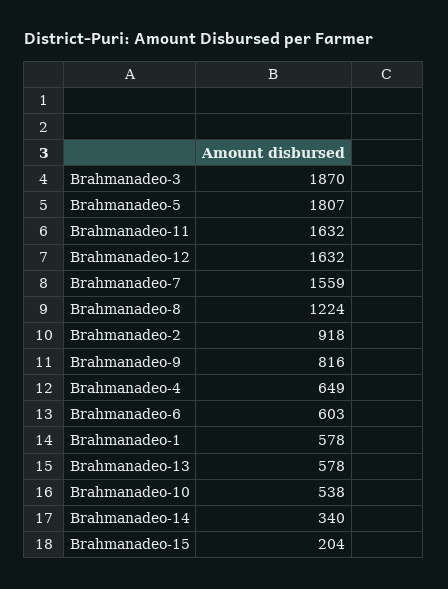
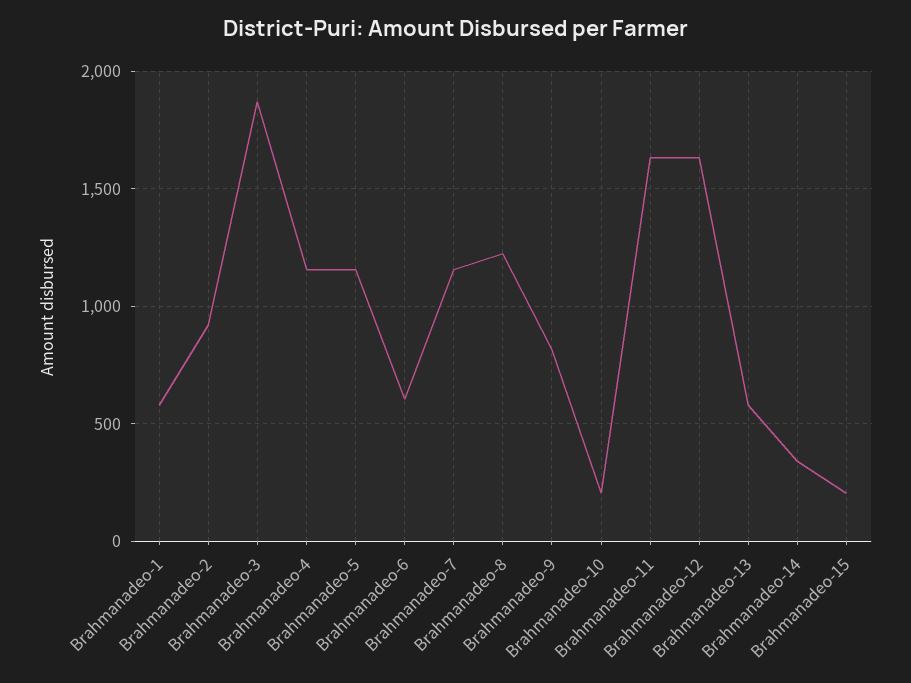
Brahmanadeo-5: 1807 -> 1150
Brahmanadeo-7: 1559 -> 1150
Brahmanadeo-4: 649 -> 1150
Brahmanadeo-10: 538 -> 200

